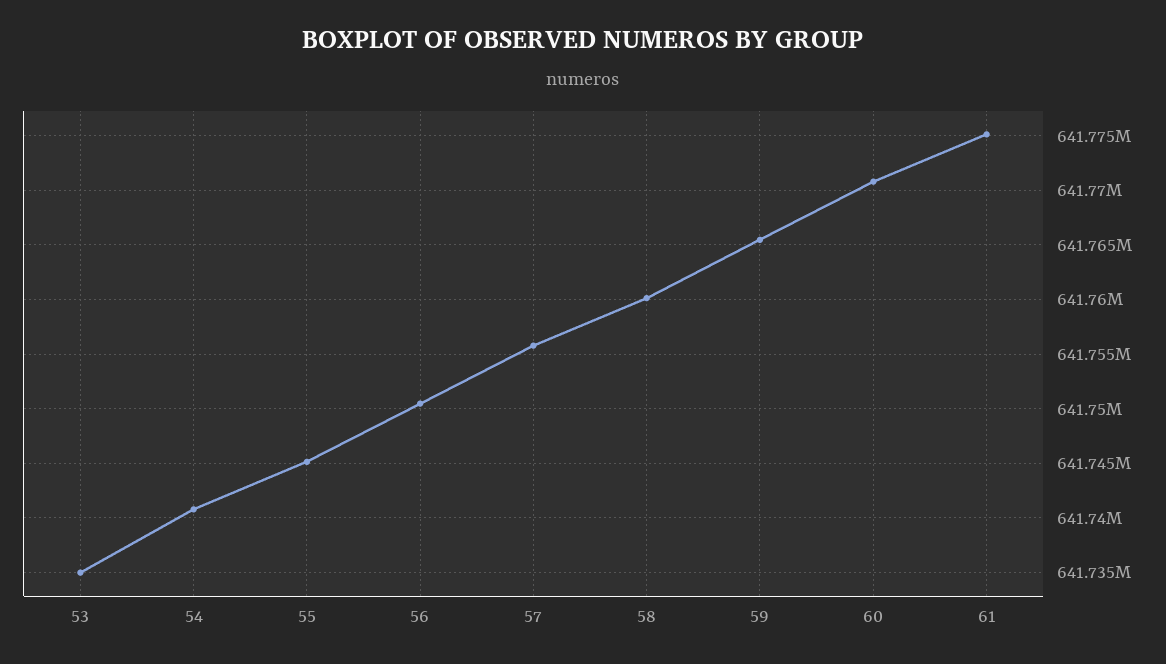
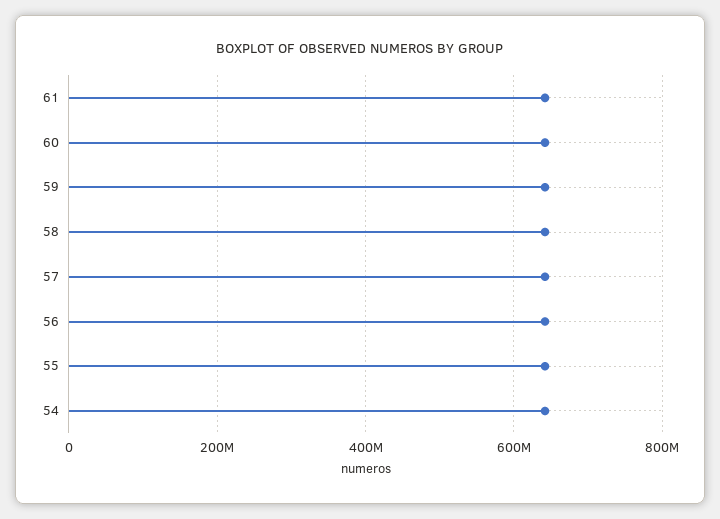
53: 641735000 -> none

